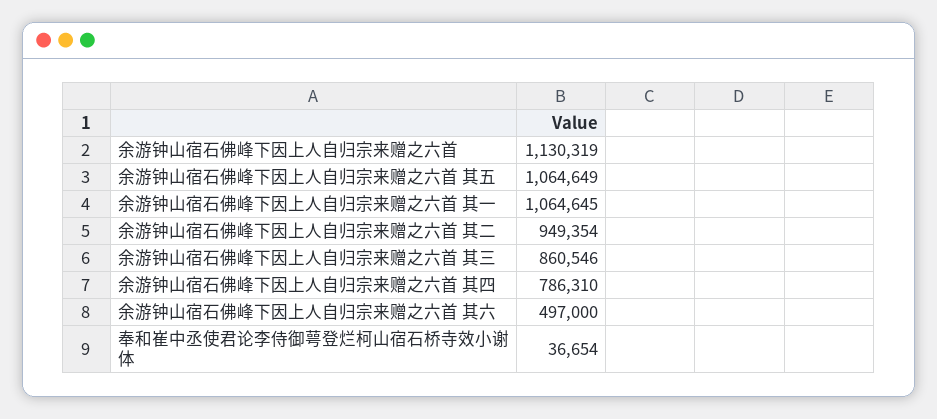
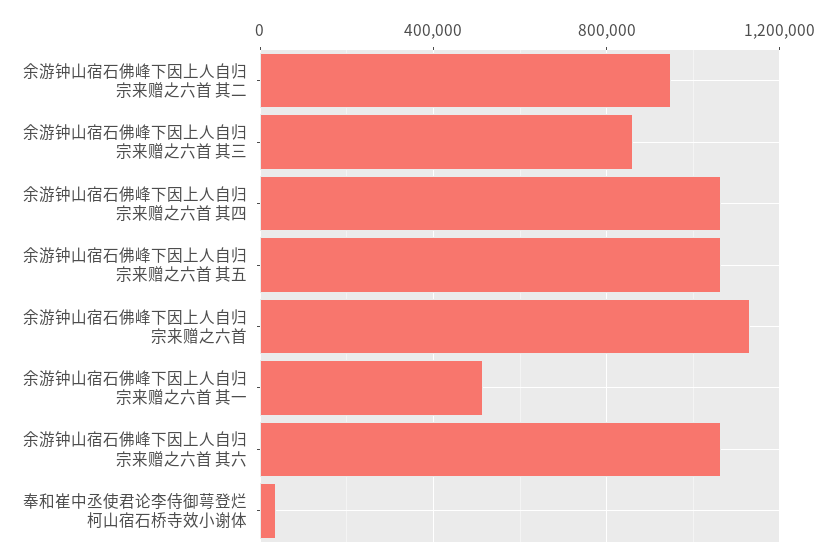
余游钟山宿石佛峰下因上人自归宗来赠之六首 其一: 1064645 -> 500000
余游钟山宿石佛峰下因上人自归宗来赠之六首 其四: 786310 -> 1050000
余游钟山宿石佛峰下因上人自归宗来赠之六首 其六: 497000 -> 1050000

